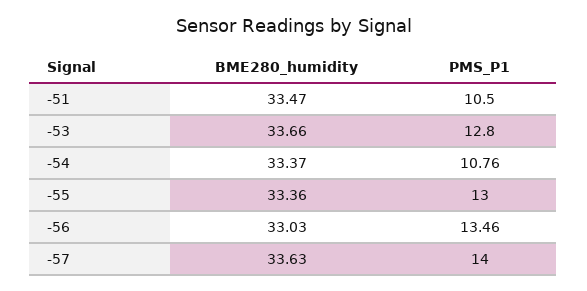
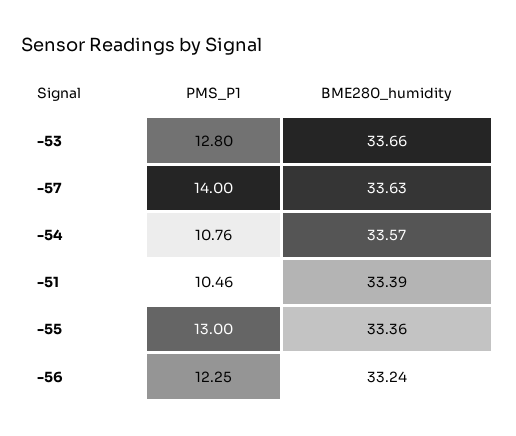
BME280_humidity, -51: 33.47 -> 33.39
PMS_P1, -51: 10.5 -> 10.46
BME280_humidity, -54: 33.37 -> 33.57
BME280_humidity, -56: 33.03 -> 33.24
PMS_P1, -56: 13.46 -> 12.25

